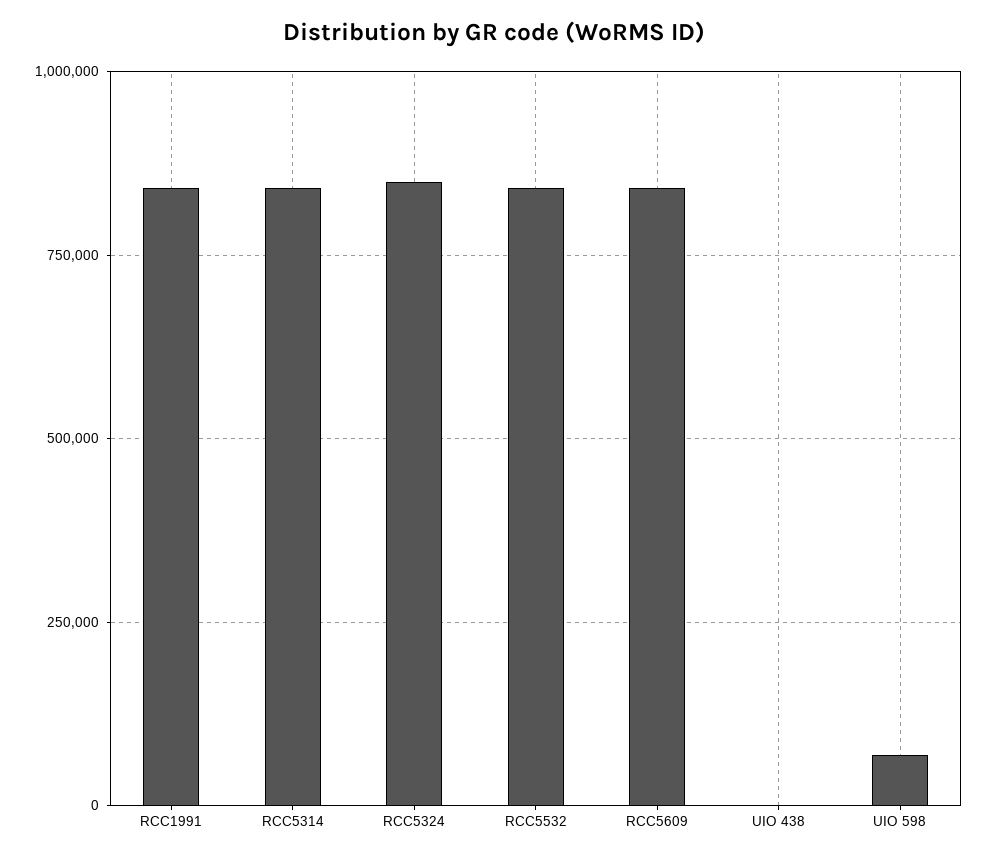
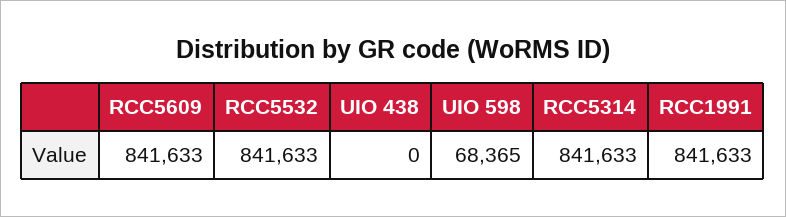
RCC5324: 850000 -> none

